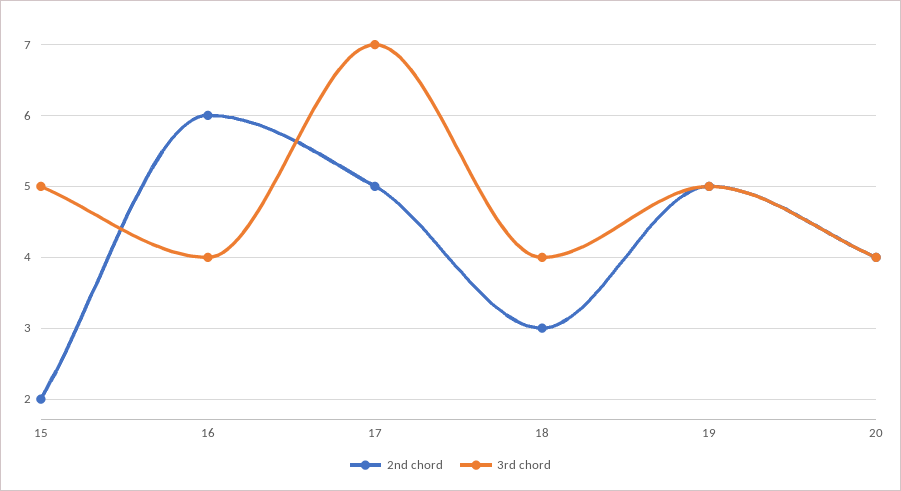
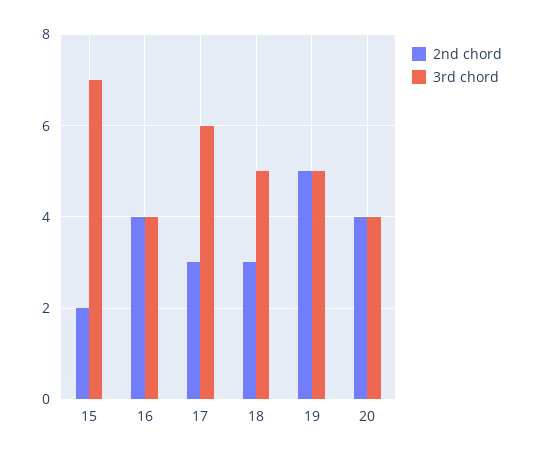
3rd chord, 15: 5 -> 7
2nd chord, 16: 6 -> 4
2nd chord, 17: 5 -> 3
3rd chord, 17: 7 -> 6
3rd chord, 18: 4 -> 5

